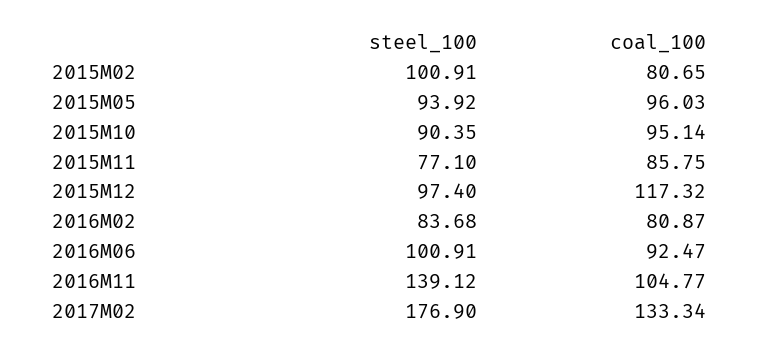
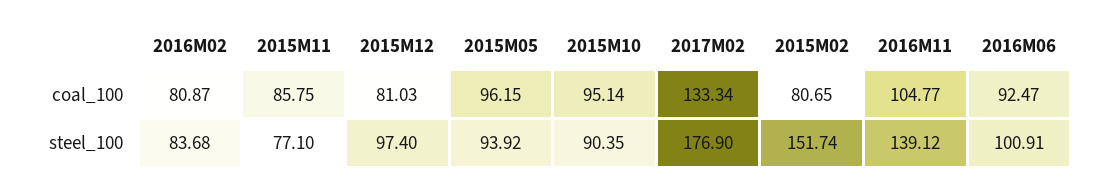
steel_100, 2015M02: 100.91 -> 151.74
coal_100, 2015M05: 96.03 -> 96.15
coal_100, 2015M12: 117.32 -> 81.03

